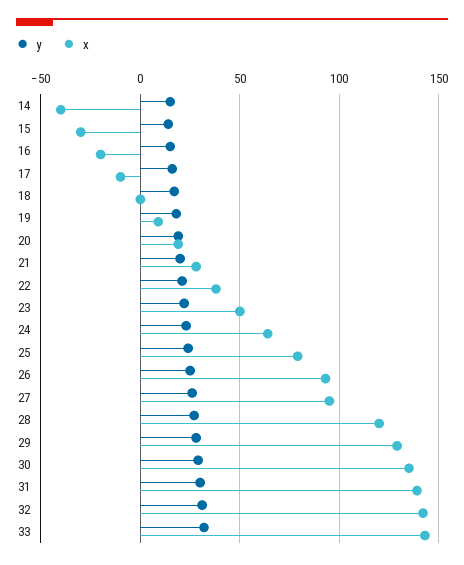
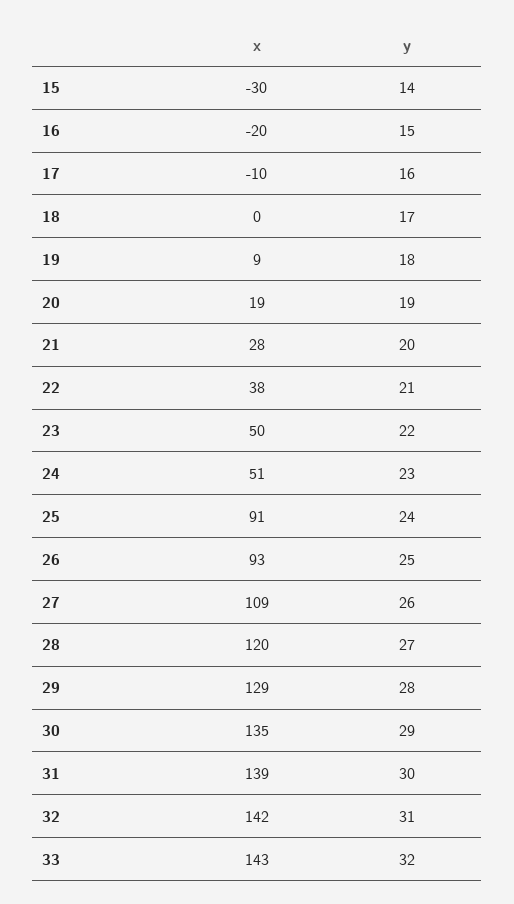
y, 14: 15 -> none
x, 14: -40 -> none
x, 24: 65 -> 51
x, 25: 80 -> 91
x, 27: 95 -> 109

